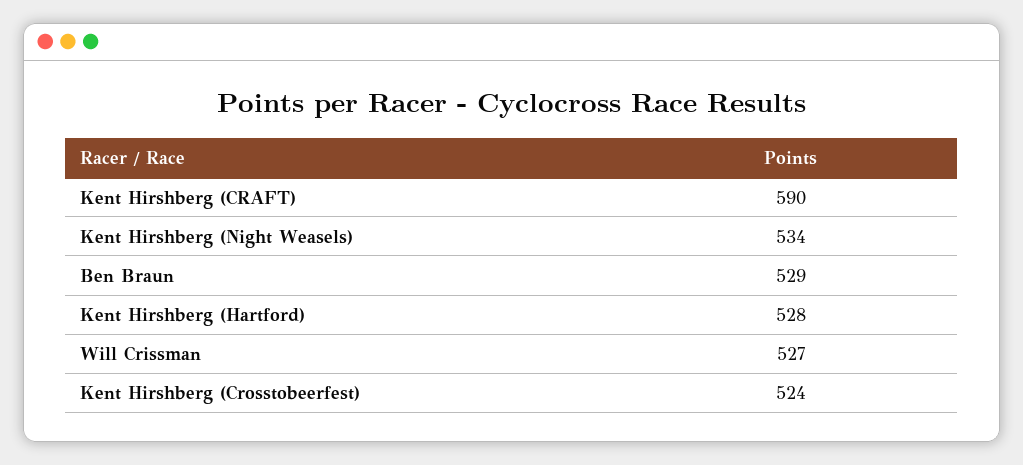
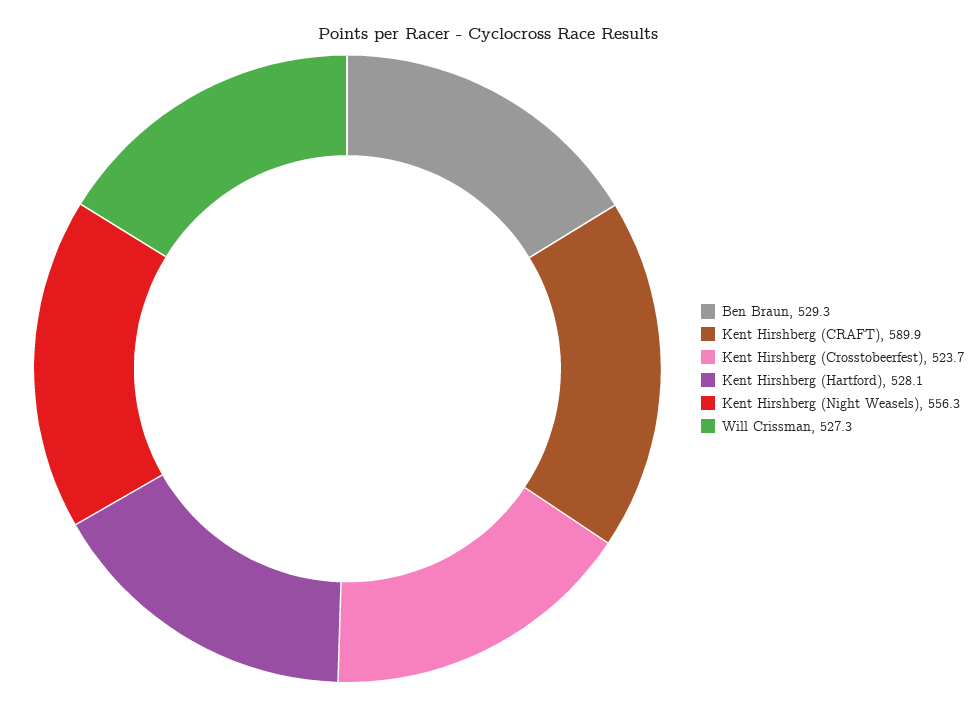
Kent Hirshberg (Night Weasels): 534 -> 556.3

